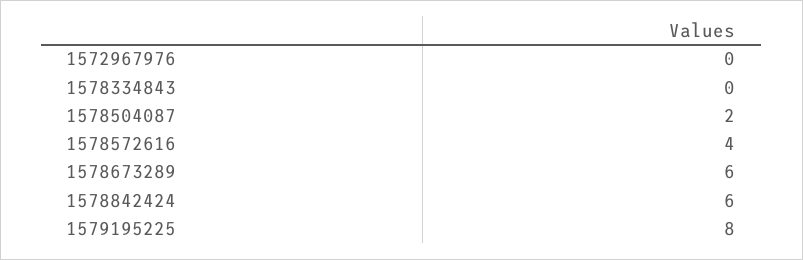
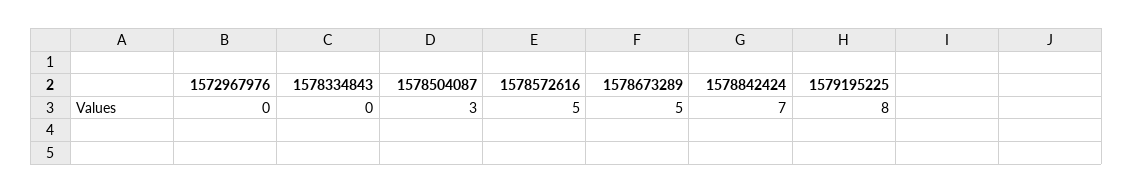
1578504087: 2 -> 3
1578572616: 4 -> 5
1578673289: 6 -> 5
1578842424: 6 -> 7

